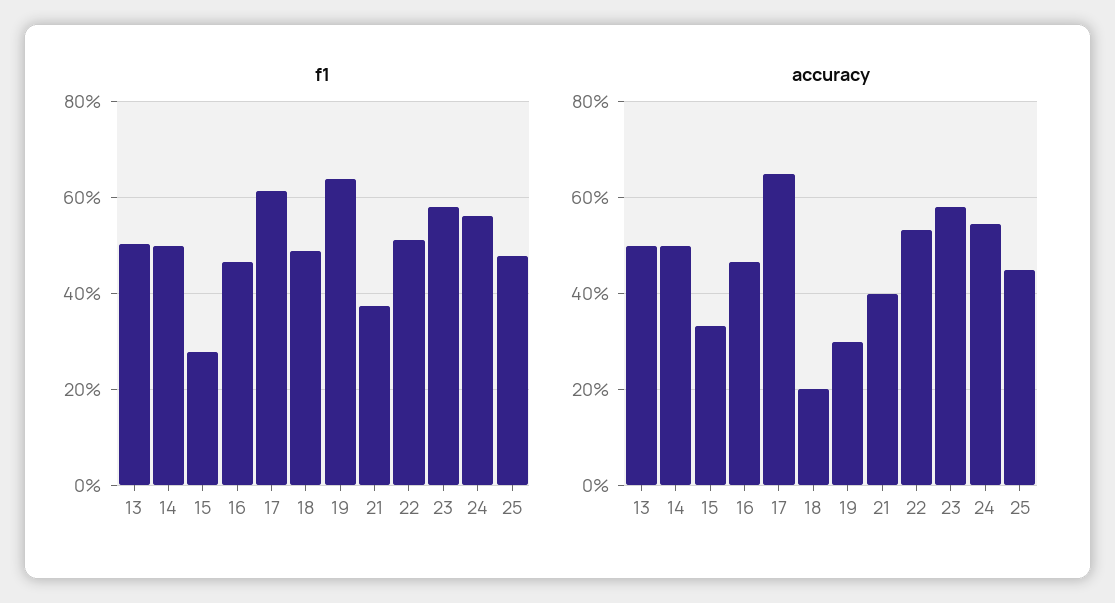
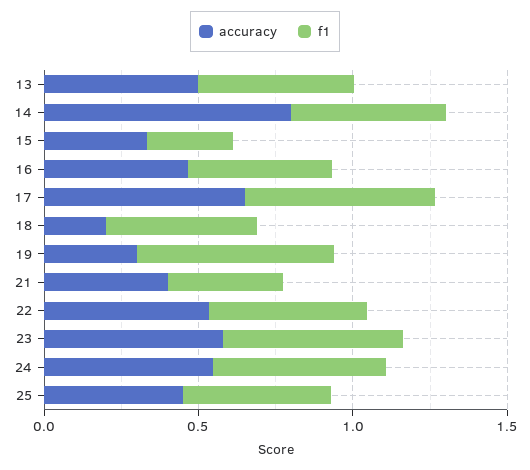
accuracy, 14: 0.5 -> 0.8

